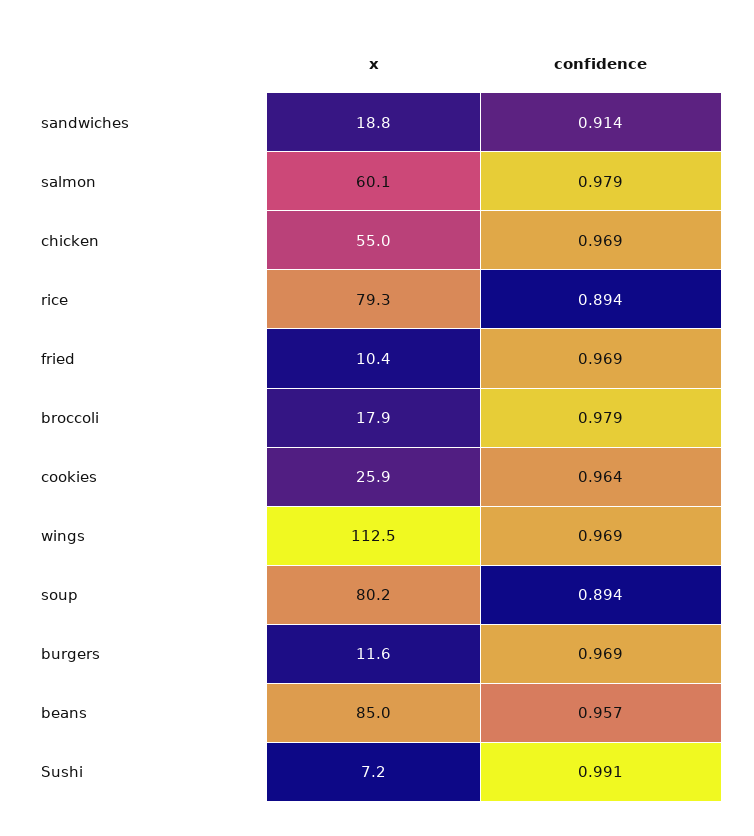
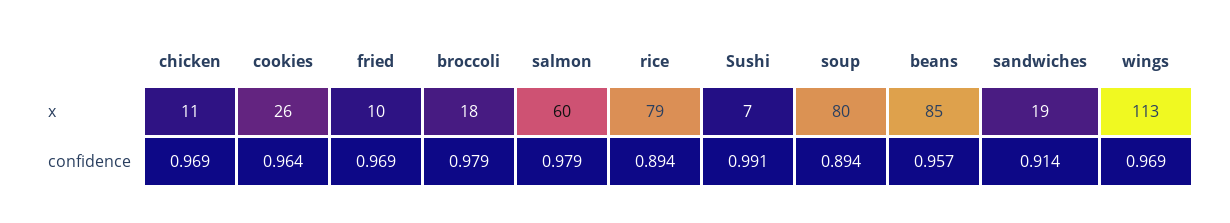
x, chicken: 55 -> 11
x, burgers: 11.6 -> none
confidence, burgers: 0.969 -> none

